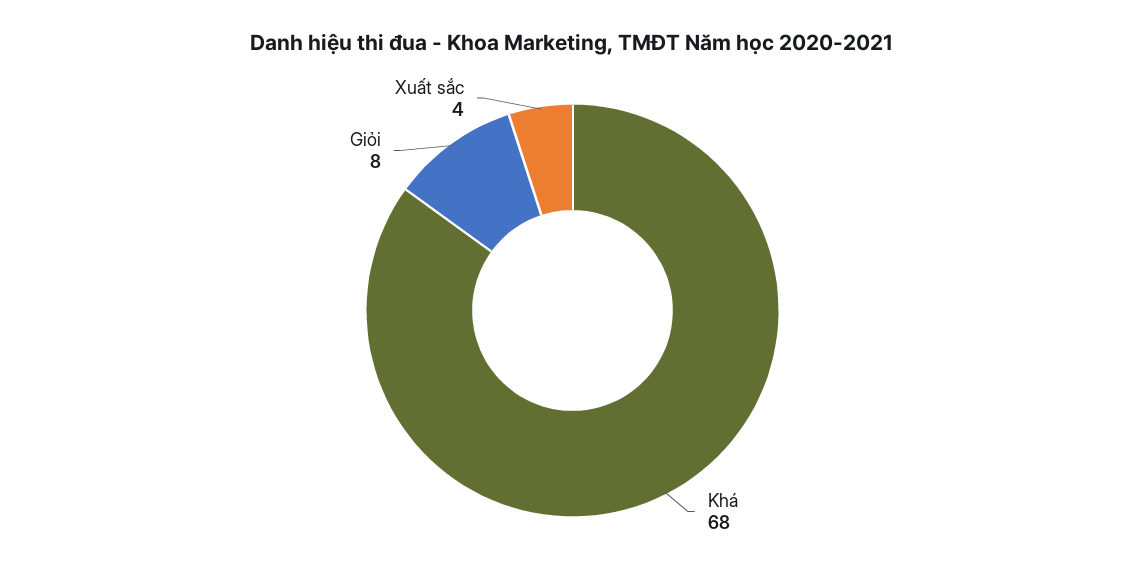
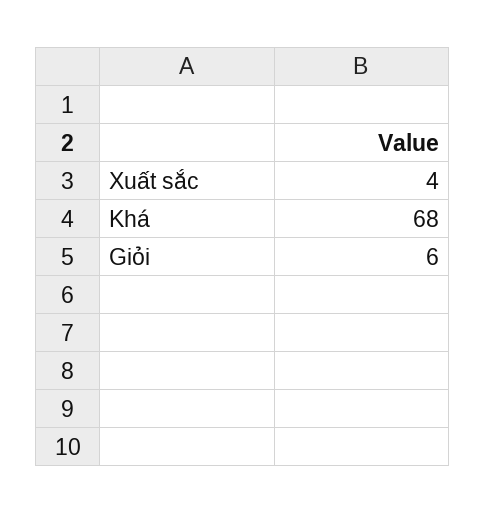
Giỏi: 8 -> 6

